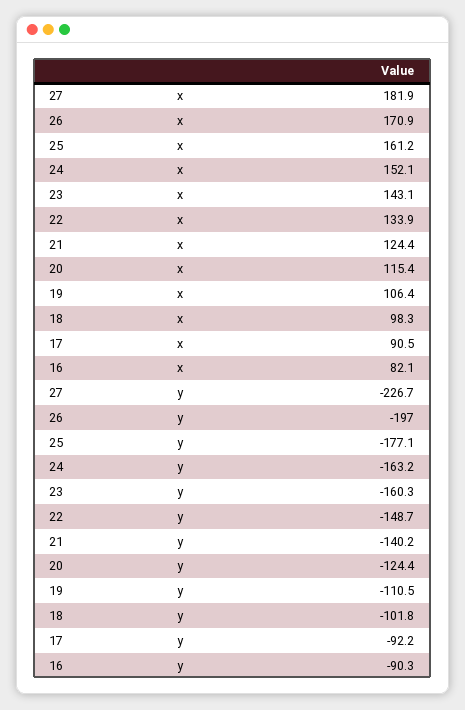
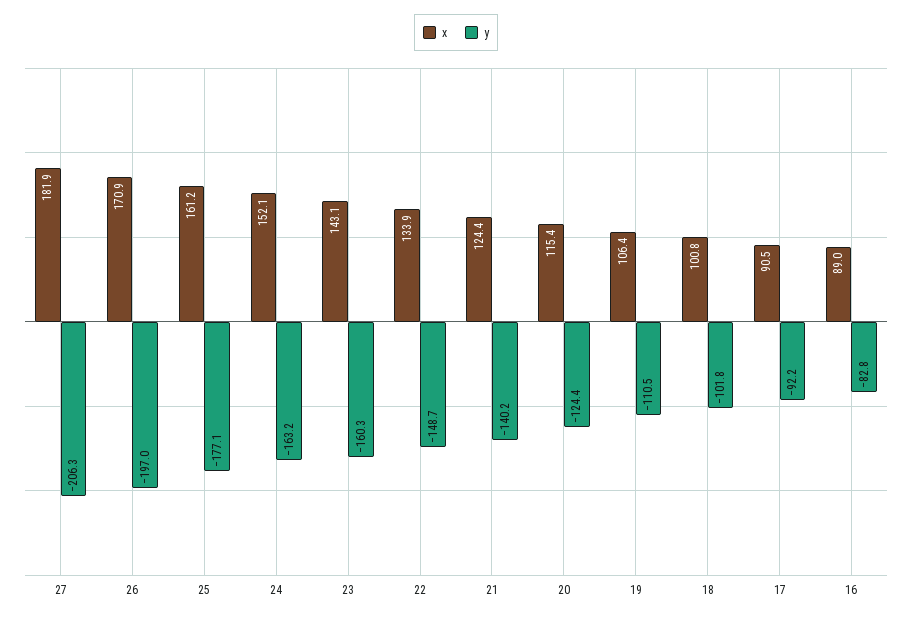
x, 18: 98.3 -> 100.8
x, 16: 82.1 -> 89
y, 27: -226.7 -> -206.3
y, 16: -90.3 -> -82.8

